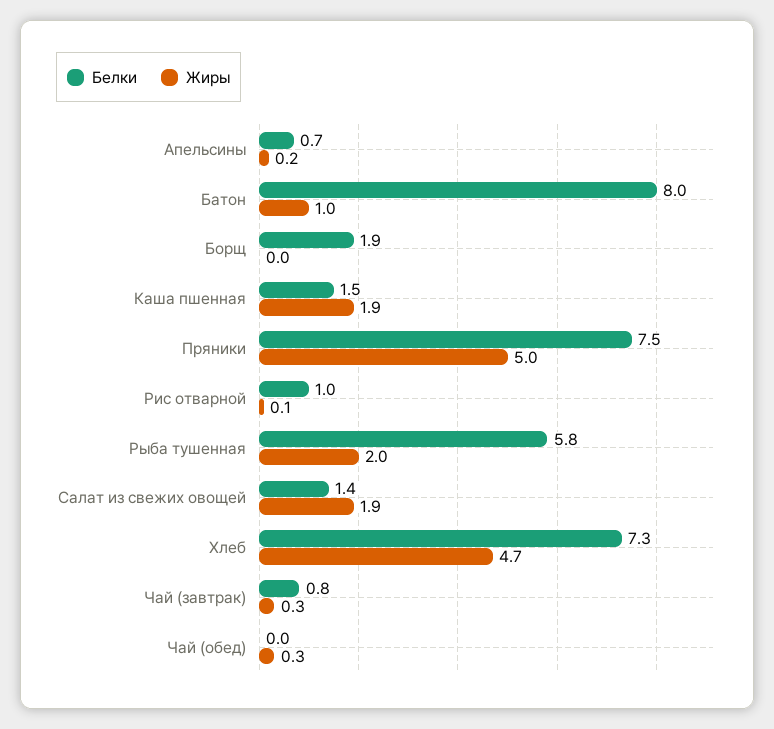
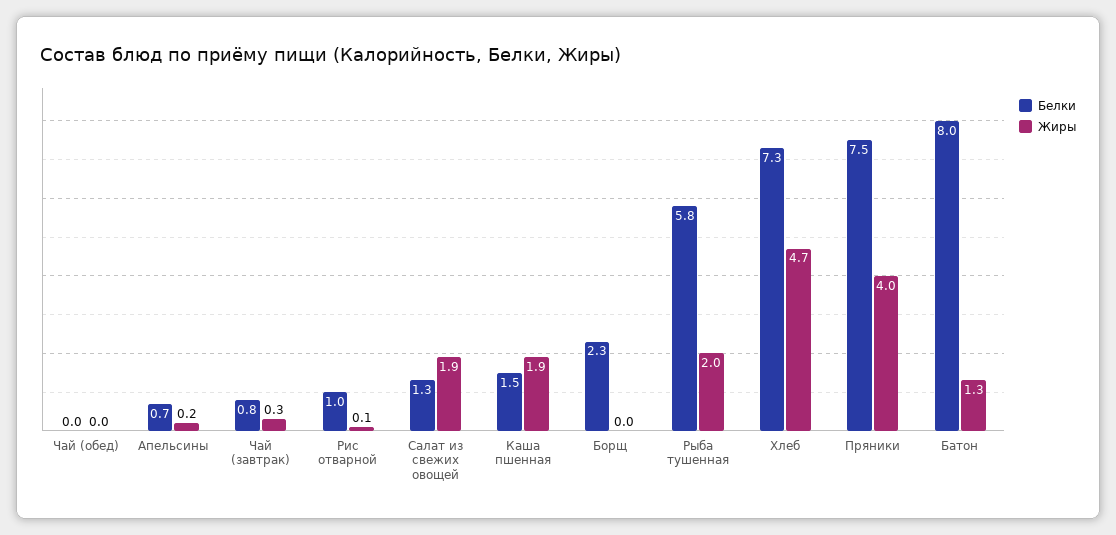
Жиры, Батон: 1 -> 1.3
Белки, Борщ: 1.9 -> 2.3
Жиры, Пряники: 5 -> 4
Белки, Салат из свежих овощей: 1.4 -> 1.3
Жиры, Чай (обед): 0.3 -> 0

